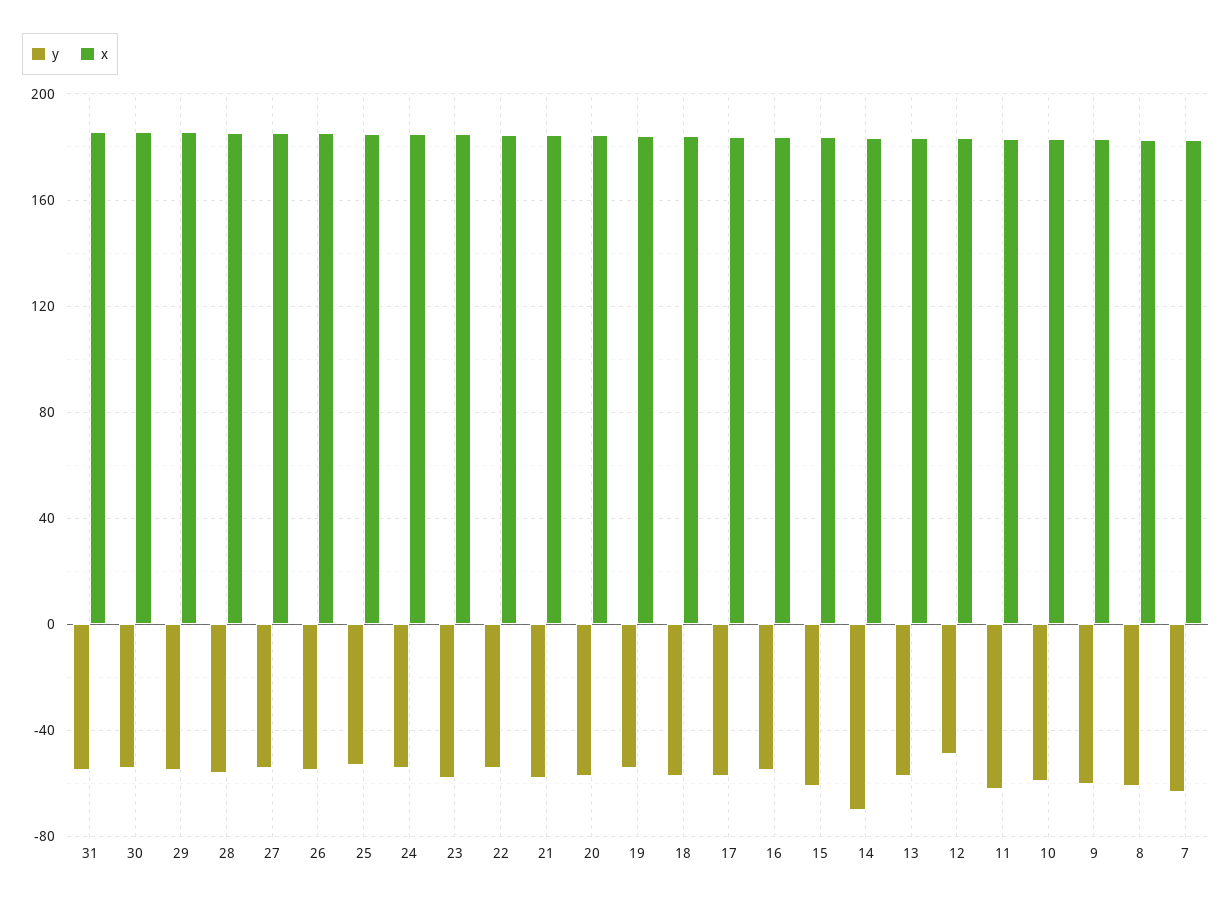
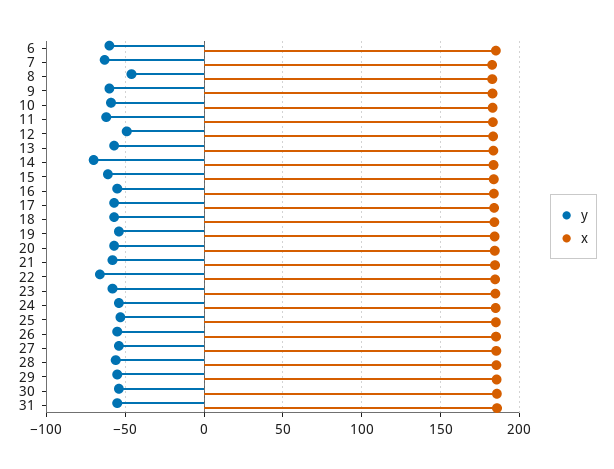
y, 22: -55 -> -65
y, 8: -60 -> -45
y, 6: none -> -60
x, 6: none -> 185

